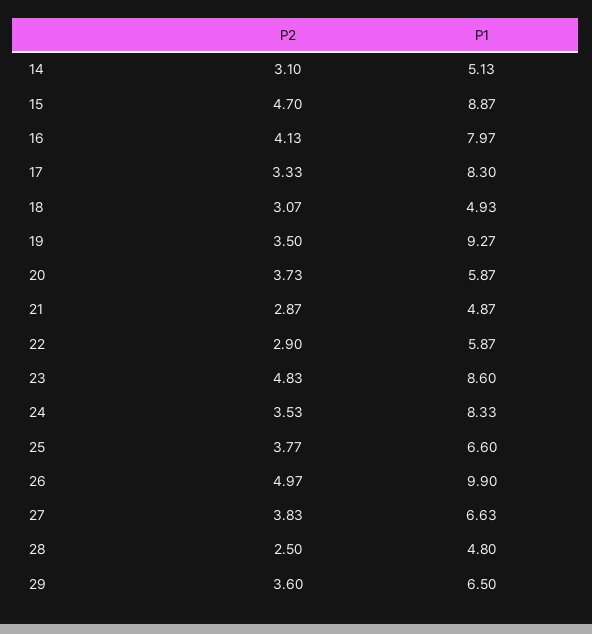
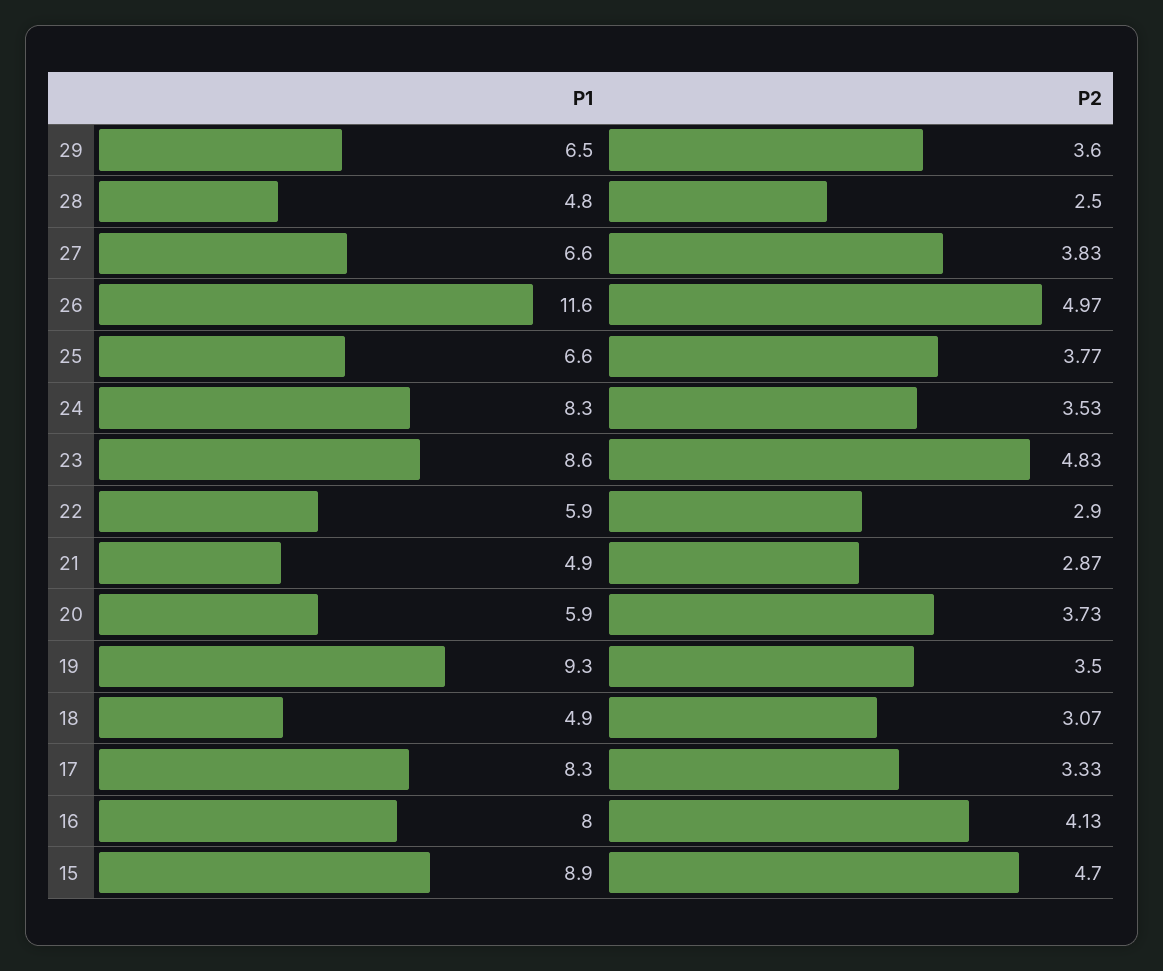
P2, 14: 3.1 -> none
P1, 14: 5.13 -> none
P1, 26: 9.9 -> 11.6

